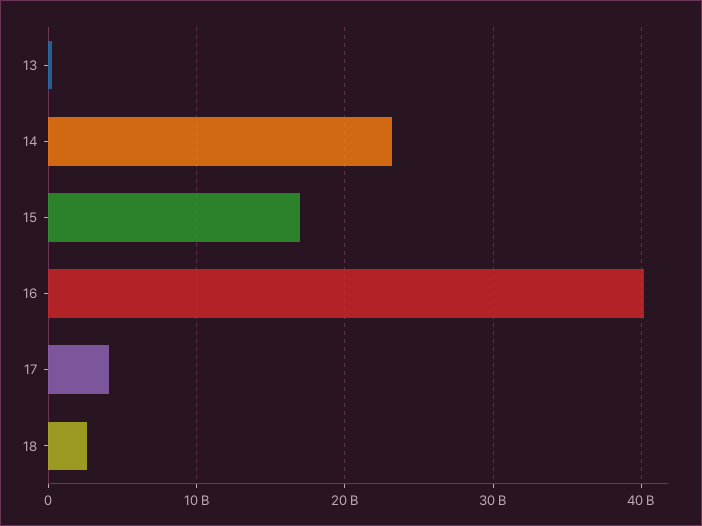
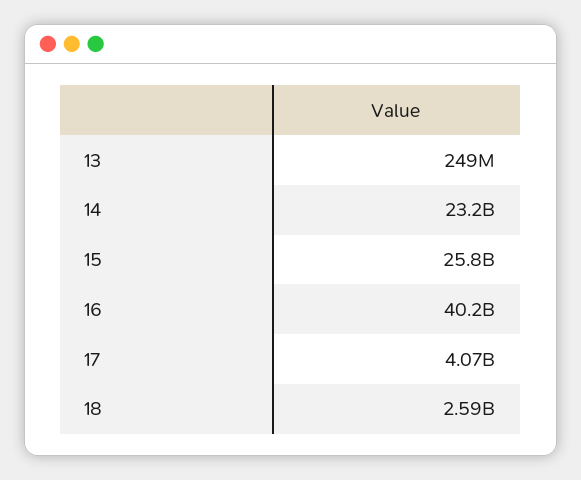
15: 17000000000 -> 25800000000

